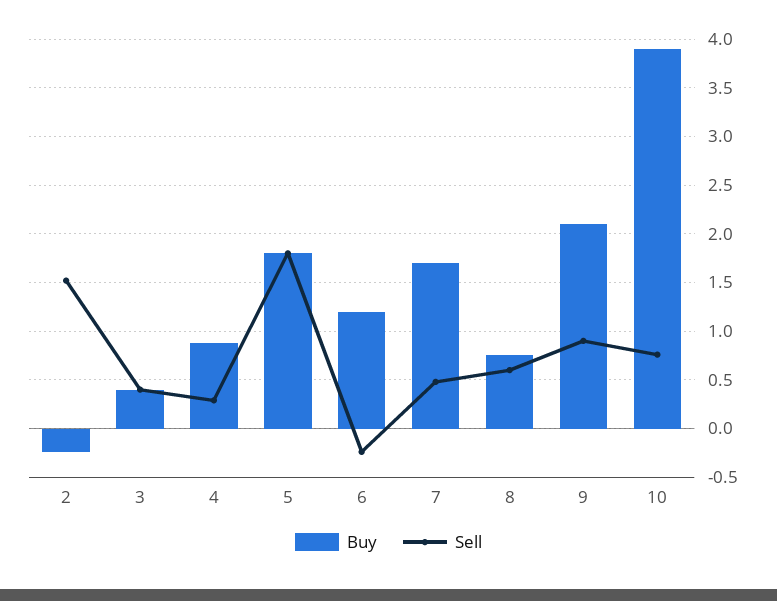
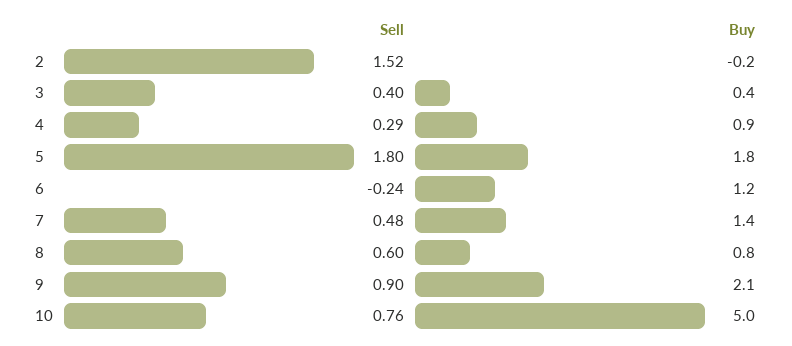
Buy, 7: 1.7 -> 1.4
Buy, 10: 3.9 -> 5

